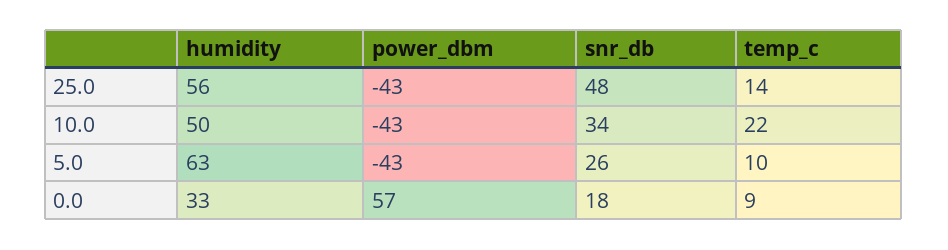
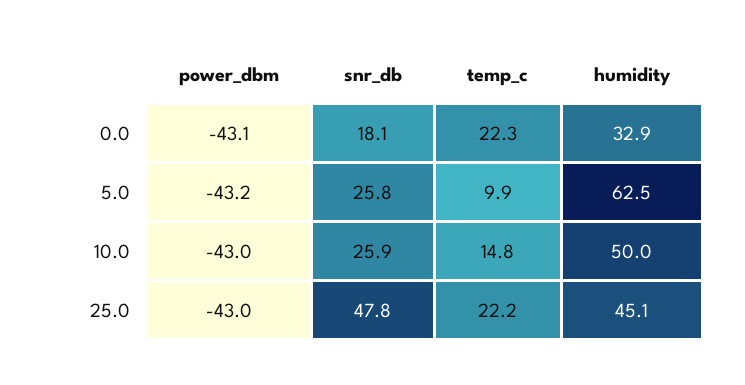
humidity, 25.0: 56 -> 45.1
temp_c, 25.0: 14 -> 22.2
snr_db, 10.0: 34 -> 25.9
temp_c, 10.0: 22 -> 14.8
power_dbm, 0.0: 57 -> -43.1
temp_c, 0.0: 9 -> 22.3

